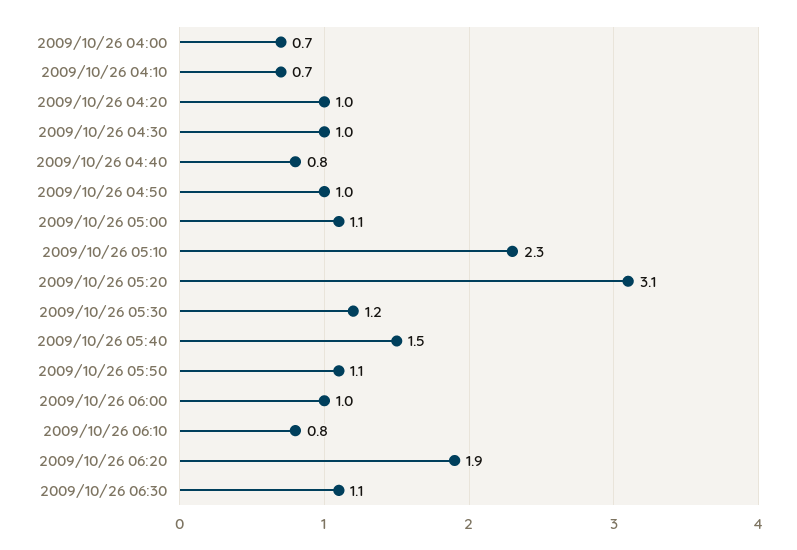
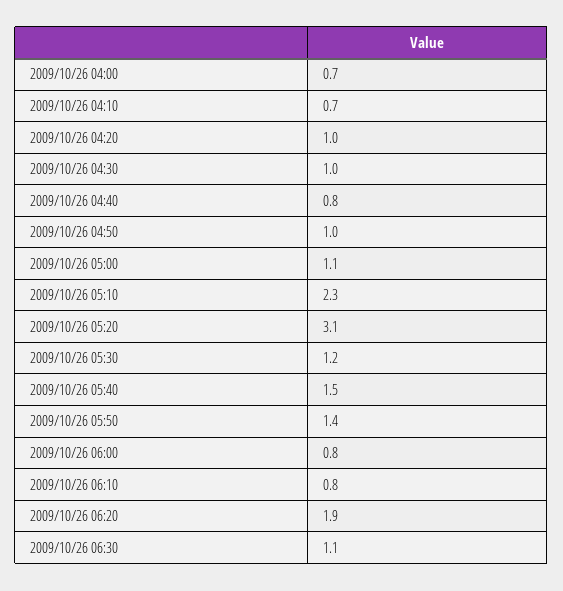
2009/10/26 05:50: 1.1 -> 1.4
2009/10/26 06:00: 1 -> 0.8

